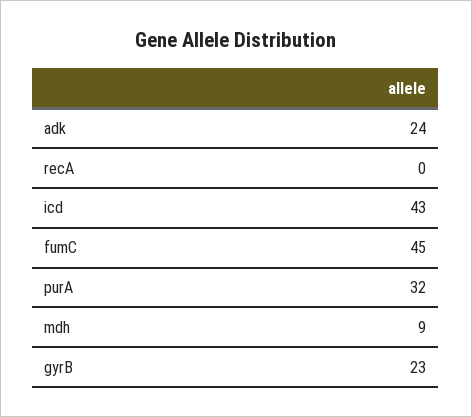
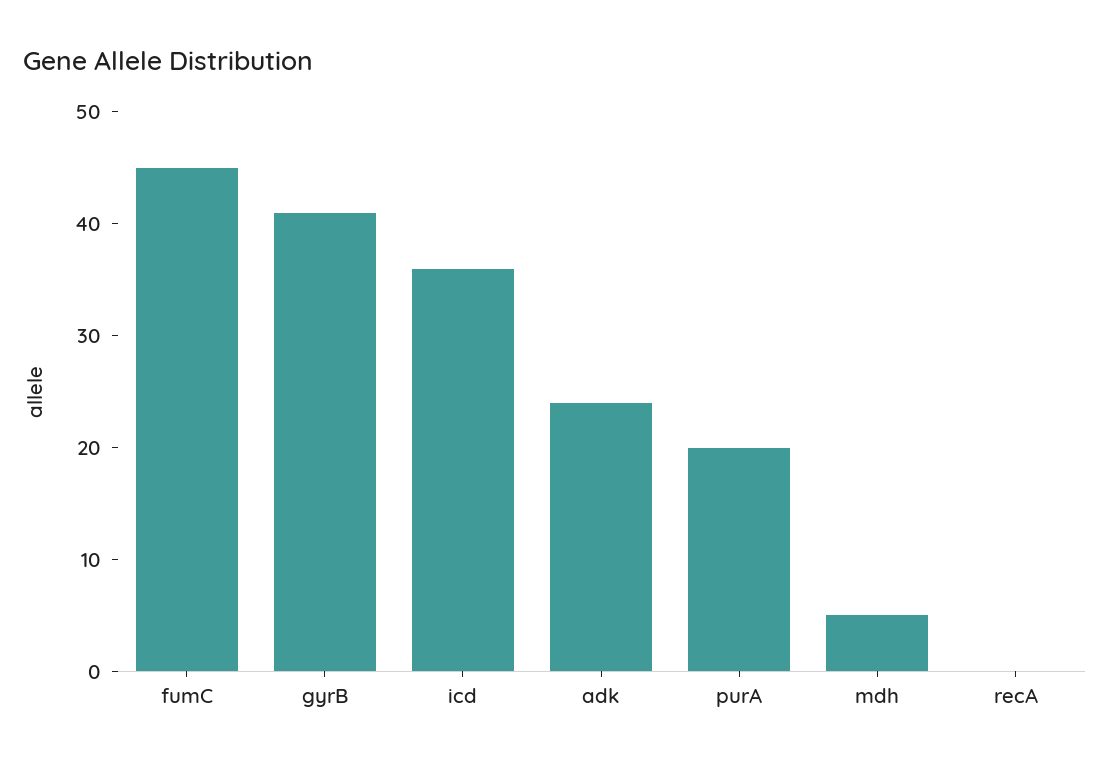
icd: 43 -> 36
purA: 32 -> 20
mdh: 9 -> 5
gyrB: 23 -> 41

